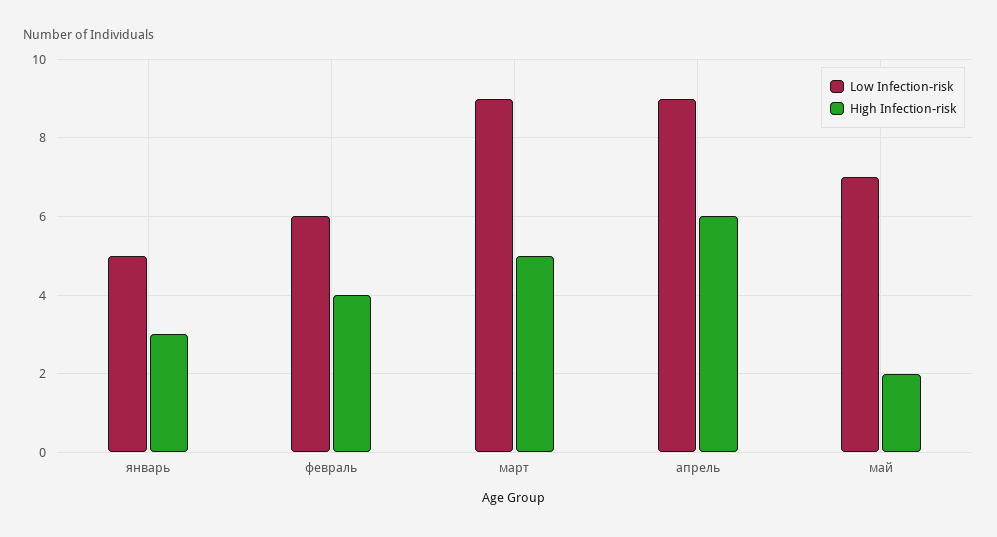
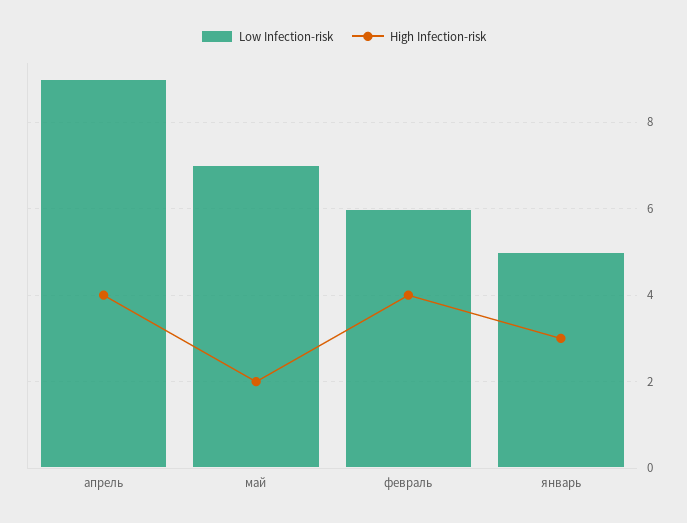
Low Infection-risk, март: 9 -> none
High Infection-risk, март: 5 -> none
High Infection-risk, апрель: 6 -> 4

